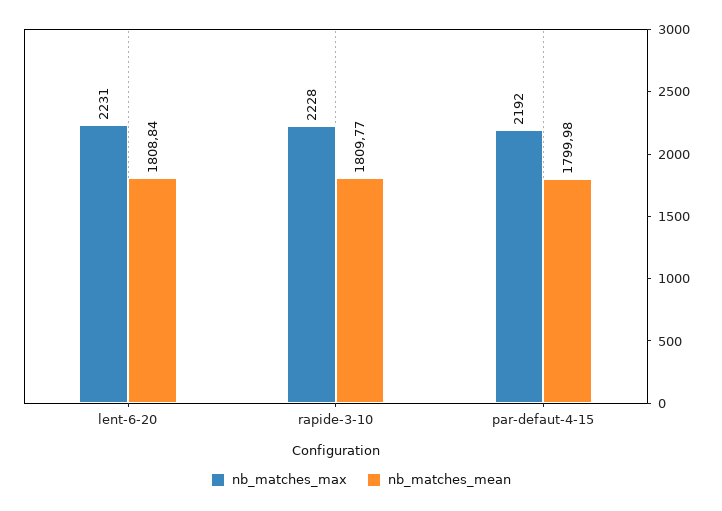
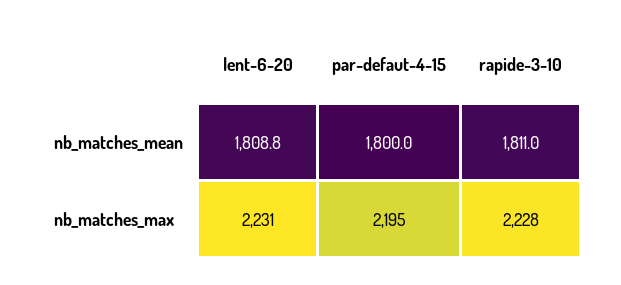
nb_matches_mean, rapide-3-10: 1809.77 -> 1811
nb_matches_max, par-defaut-4-15: 2192 -> 2195

